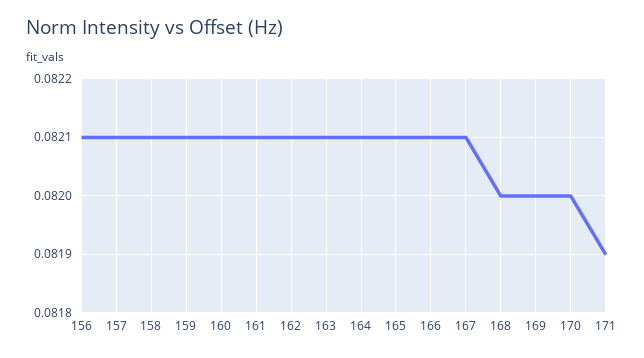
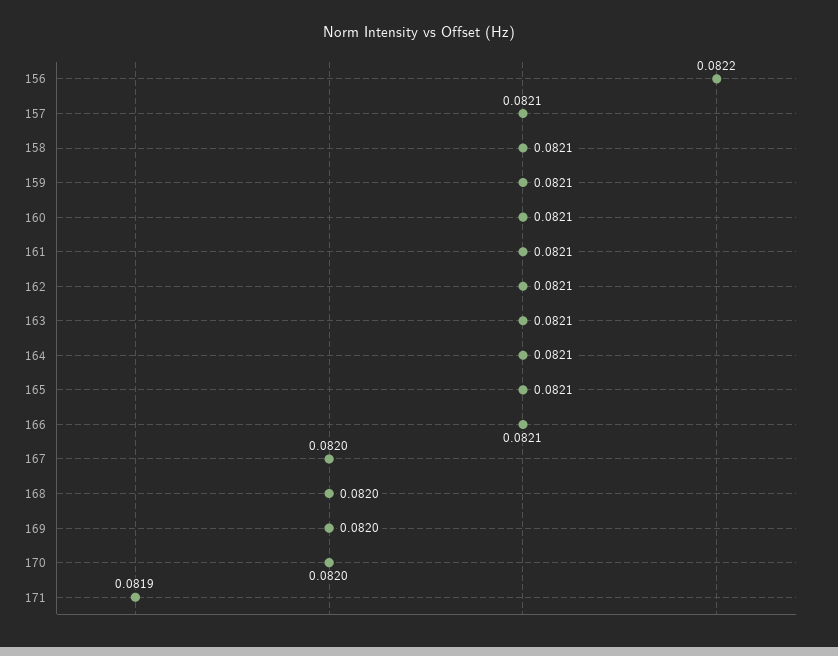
156: 0.0821 -> 0.0822
167: 0.0821 -> 0.082

